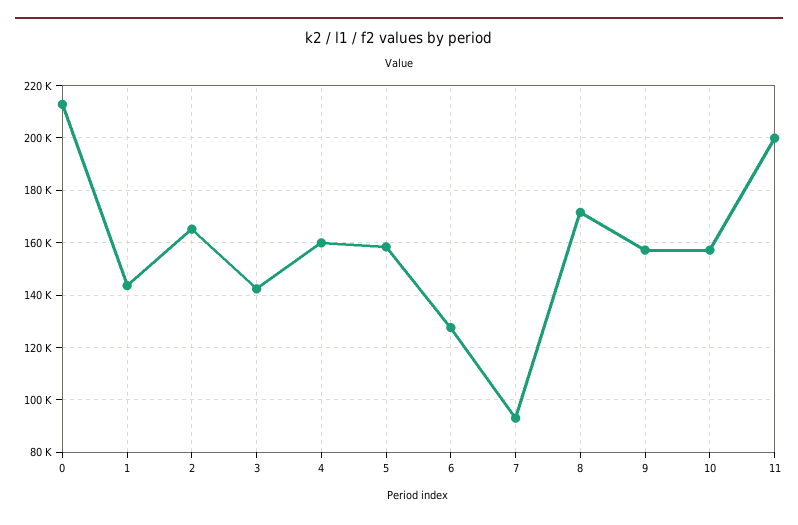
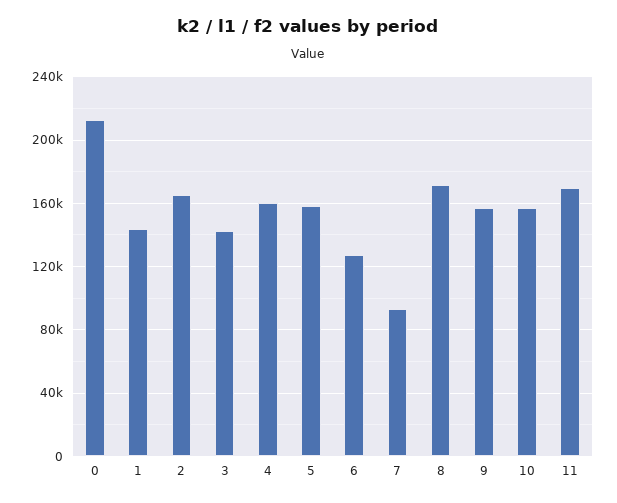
11: 200000 -> 170000

